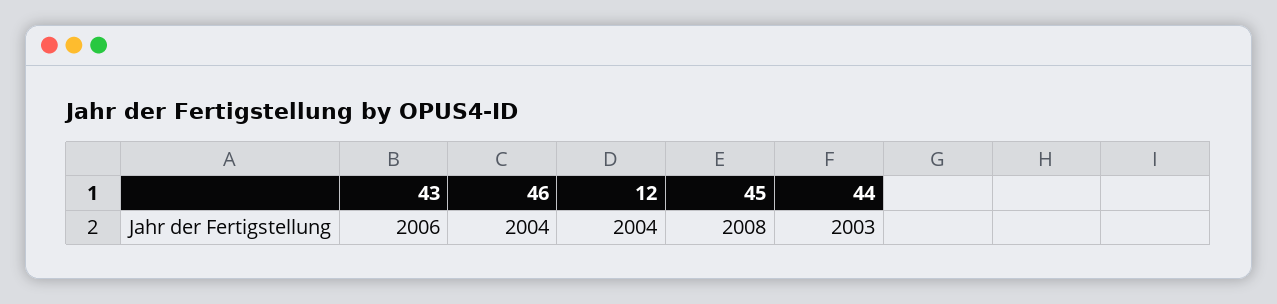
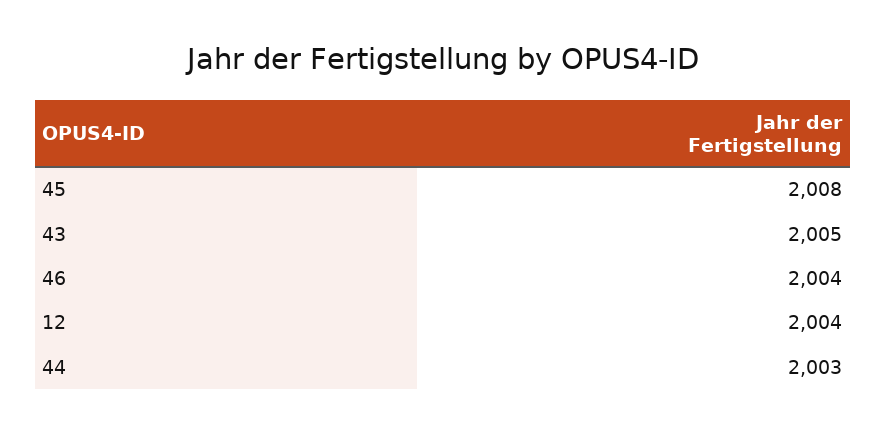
43: 2006 -> 2005

